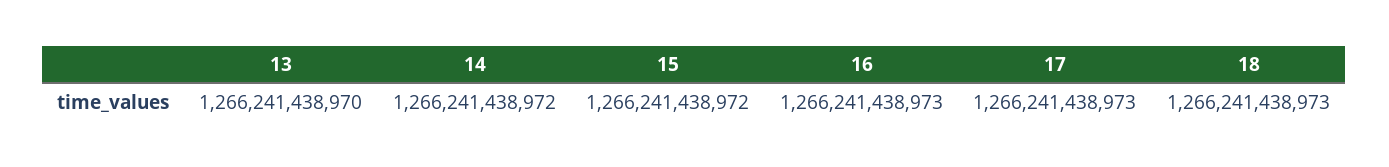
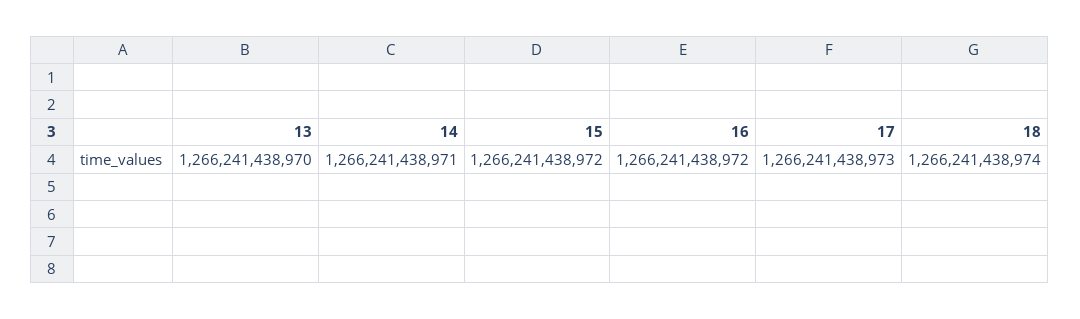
14: 1266241438972 -> 1266241438971
16: 1266241438973 -> 1266241438972
18: 1266241438973 -> 1266241438974

